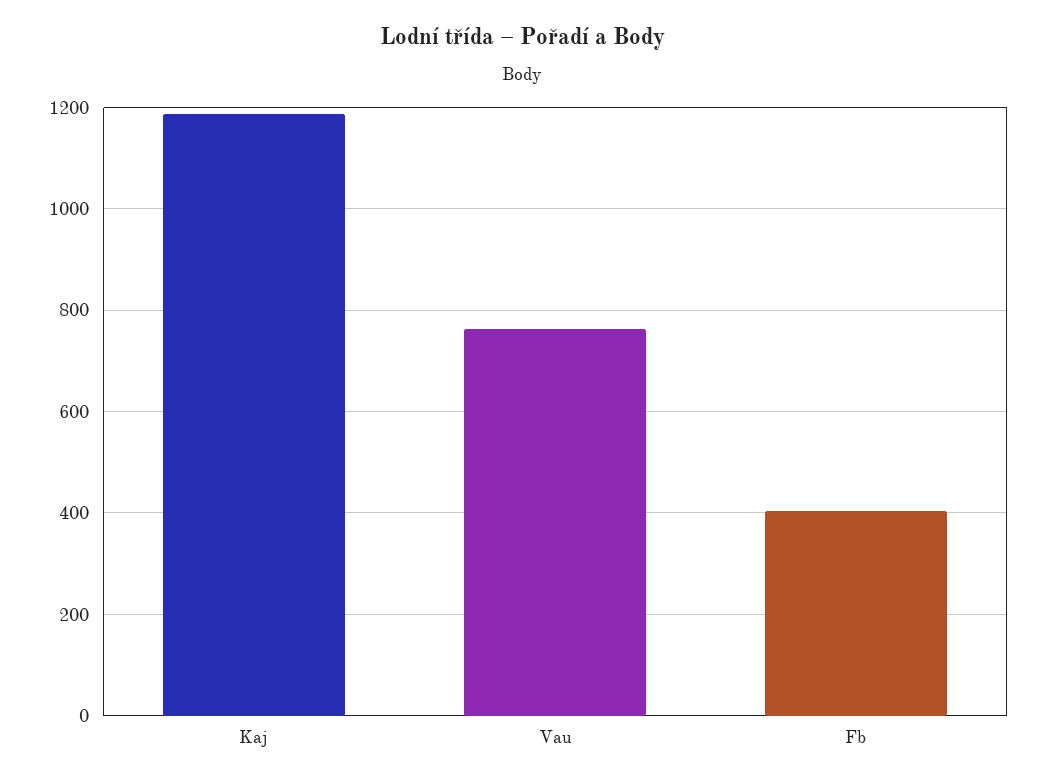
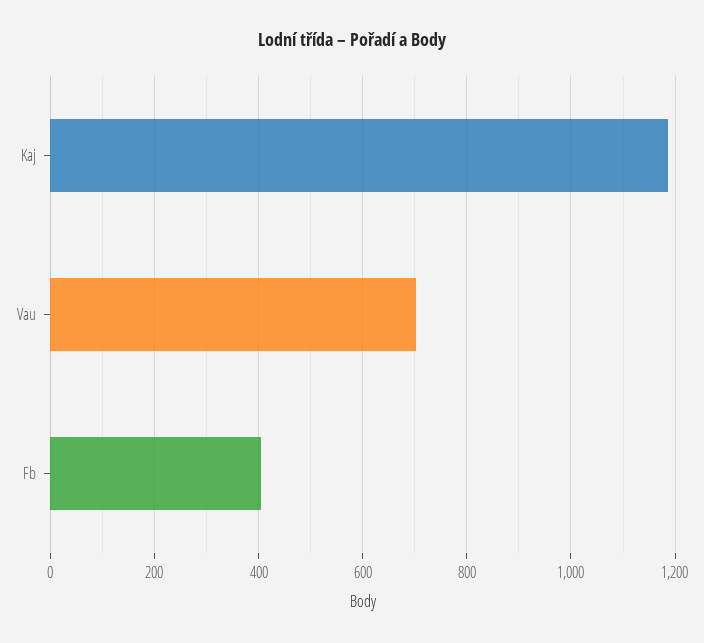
Vau: 760 -> 700

